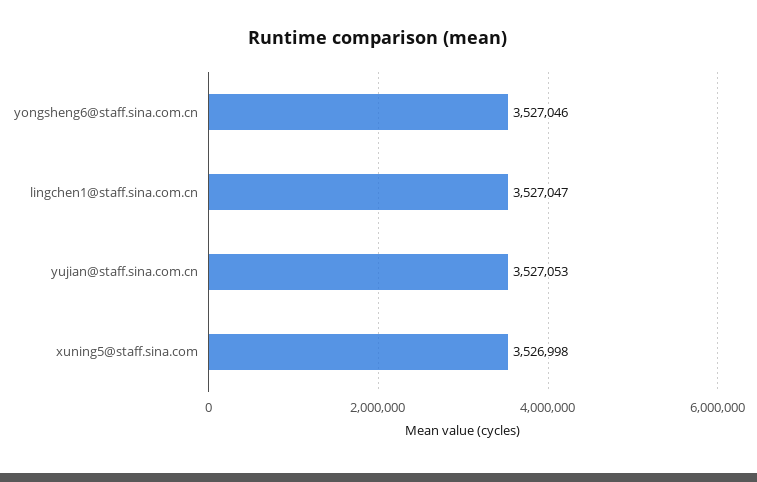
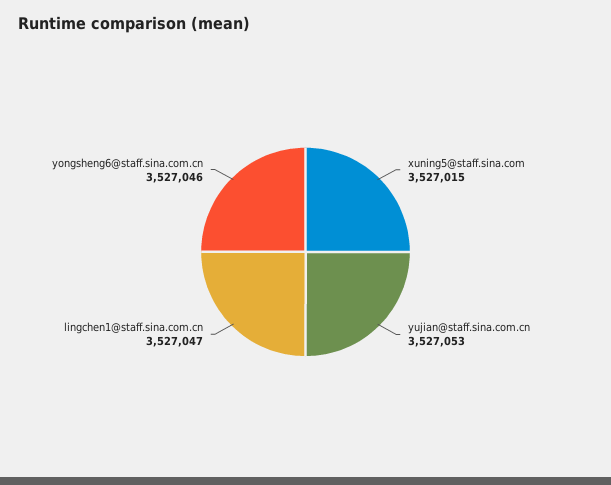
xuning5@staff.sina.com: 3526998 -> 3527015

